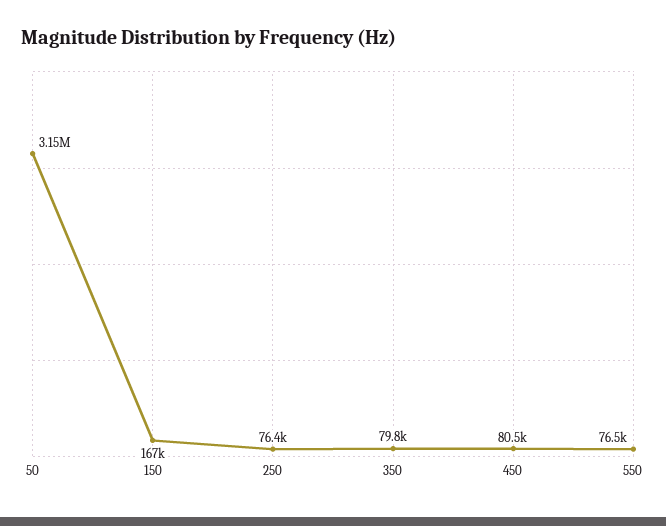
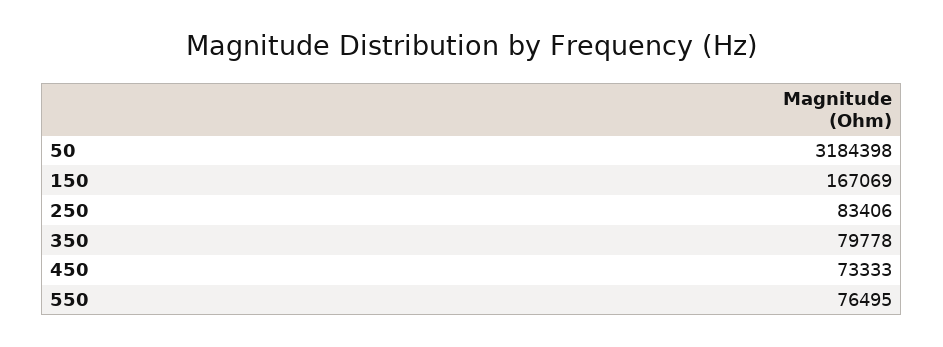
50: 3150000 -> 3184398
250: 76400 -> 83406
450: 80500 -> 73333

